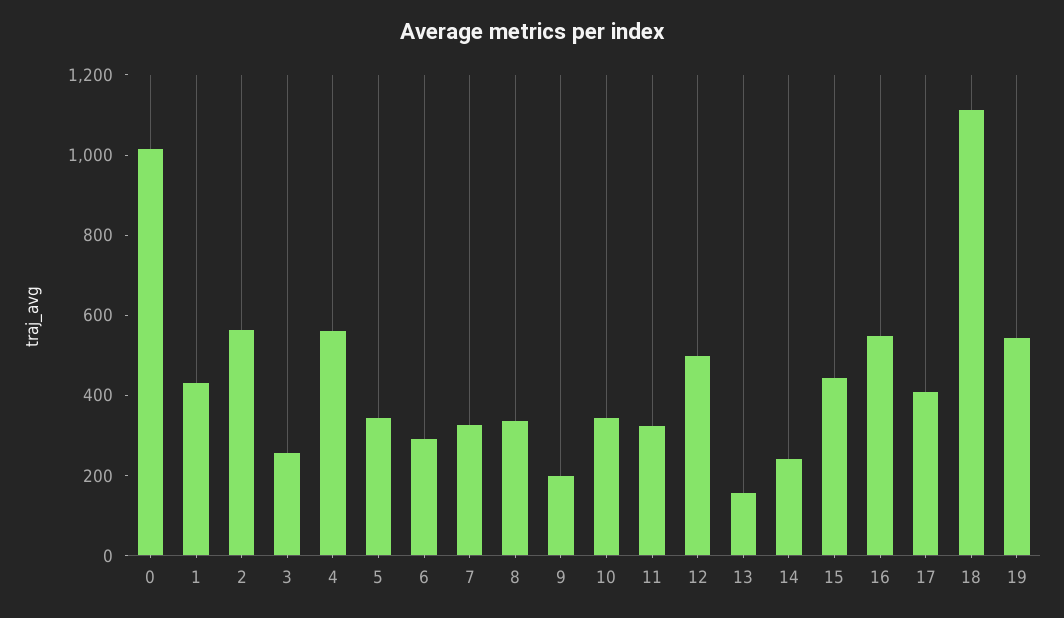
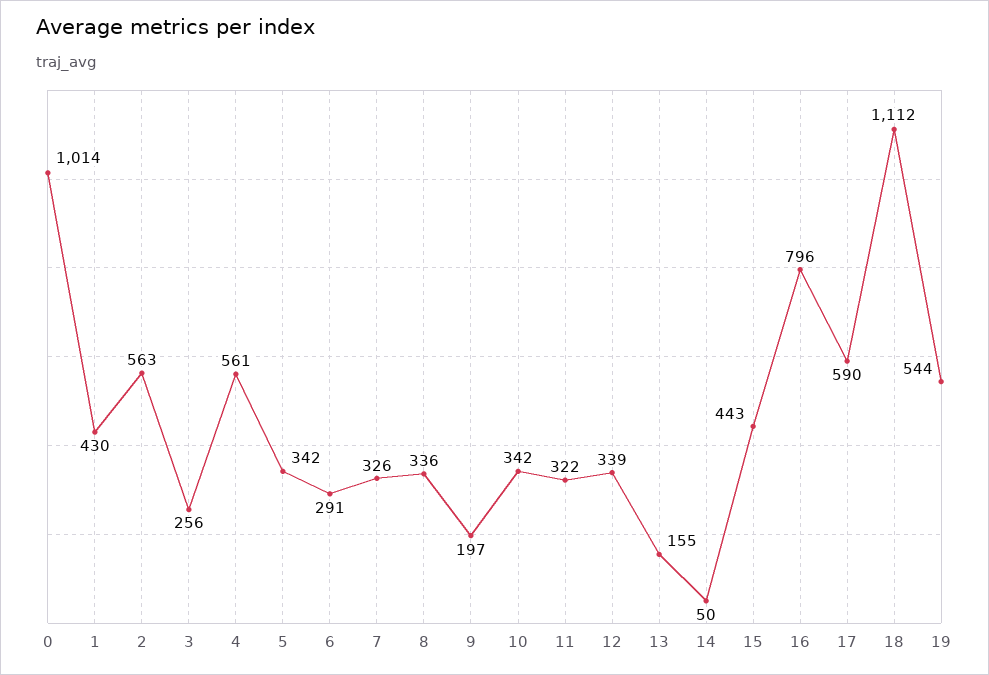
12: 500 -> 339
14: 250 -> 50
16: 550 -> 796
17: 400 -> 590

